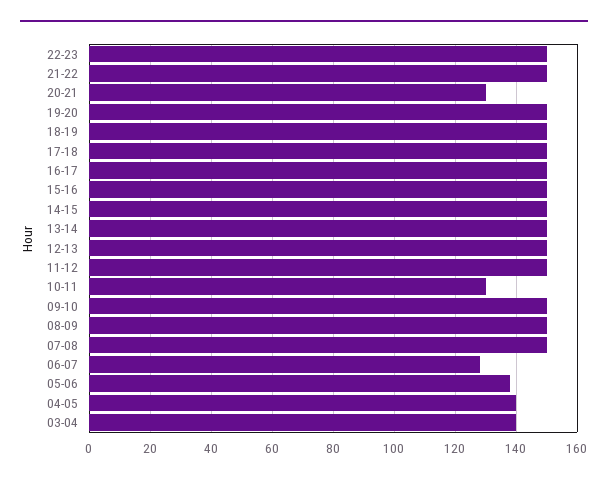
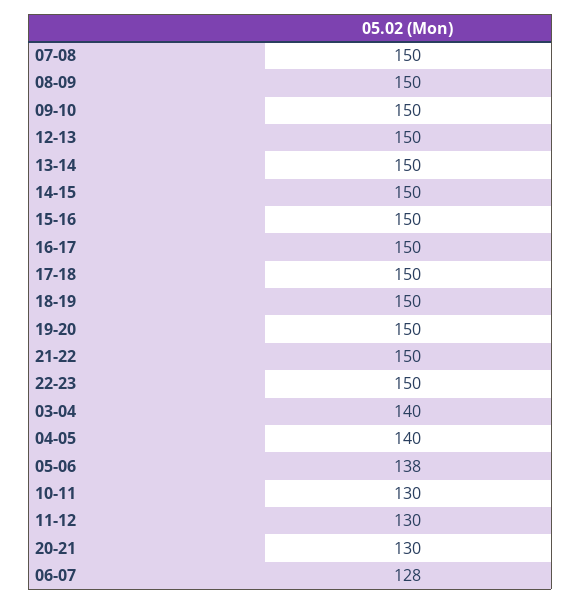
11-12: 150 -> 130

